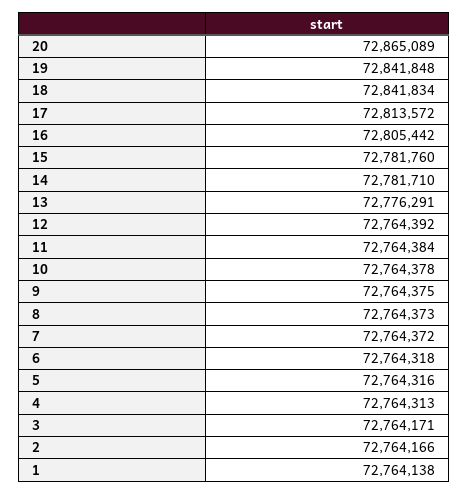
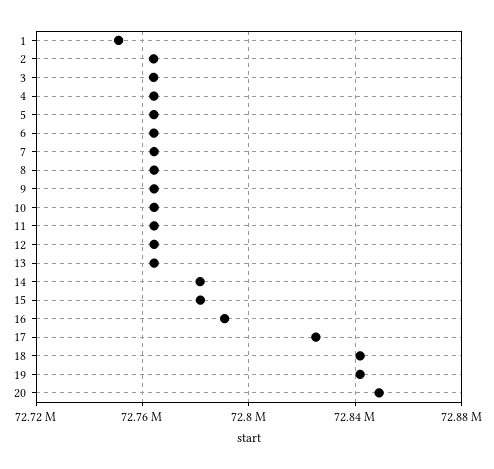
20: 72865089 -> 72850000
17: 72813572 -> 72825000
16: 72805442 -> 72790000
13: 72776291 -> 72765000
1: 72764138 -> 72750000

